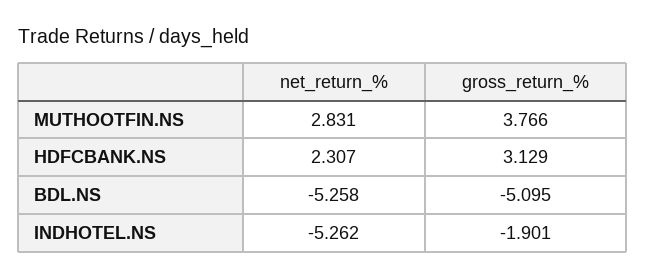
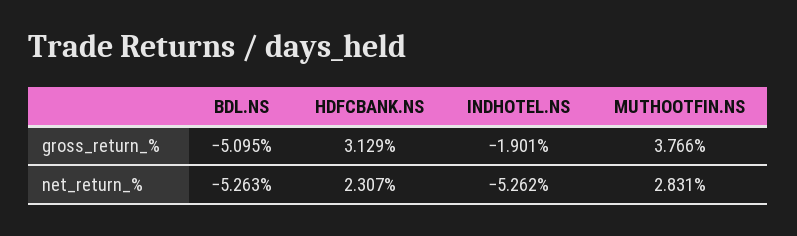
net_return_%, BDL.NS: -5.258 -> -5.263

